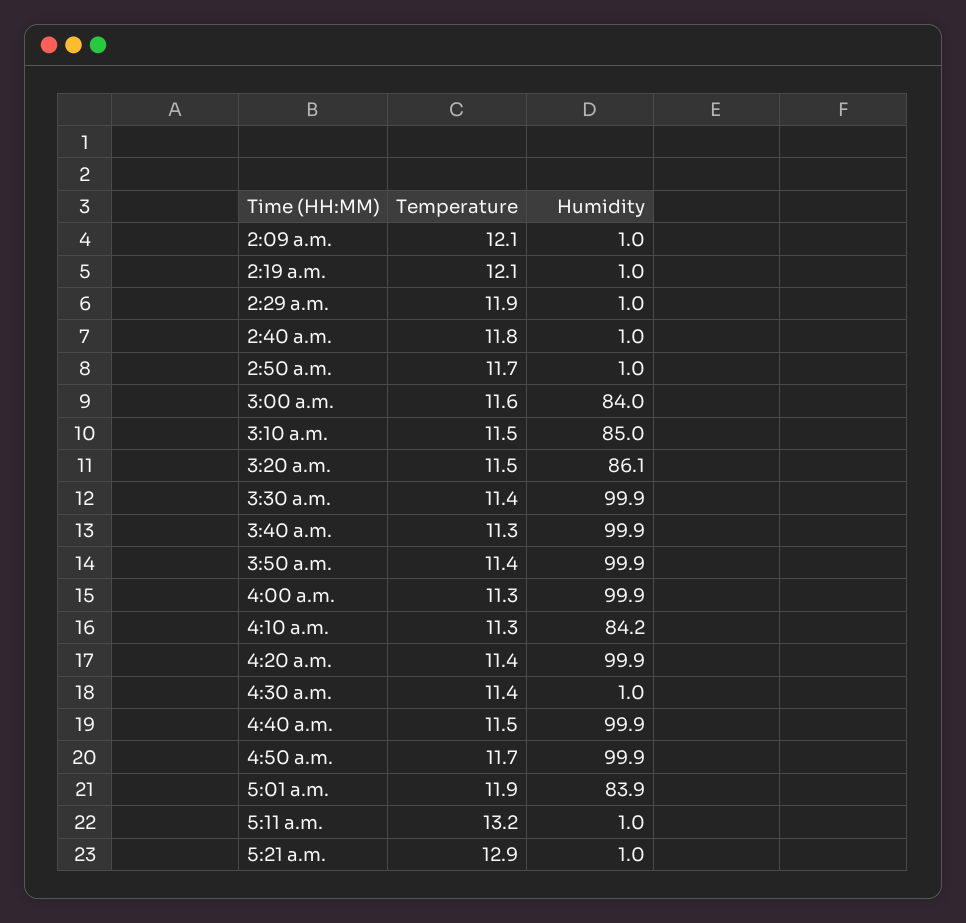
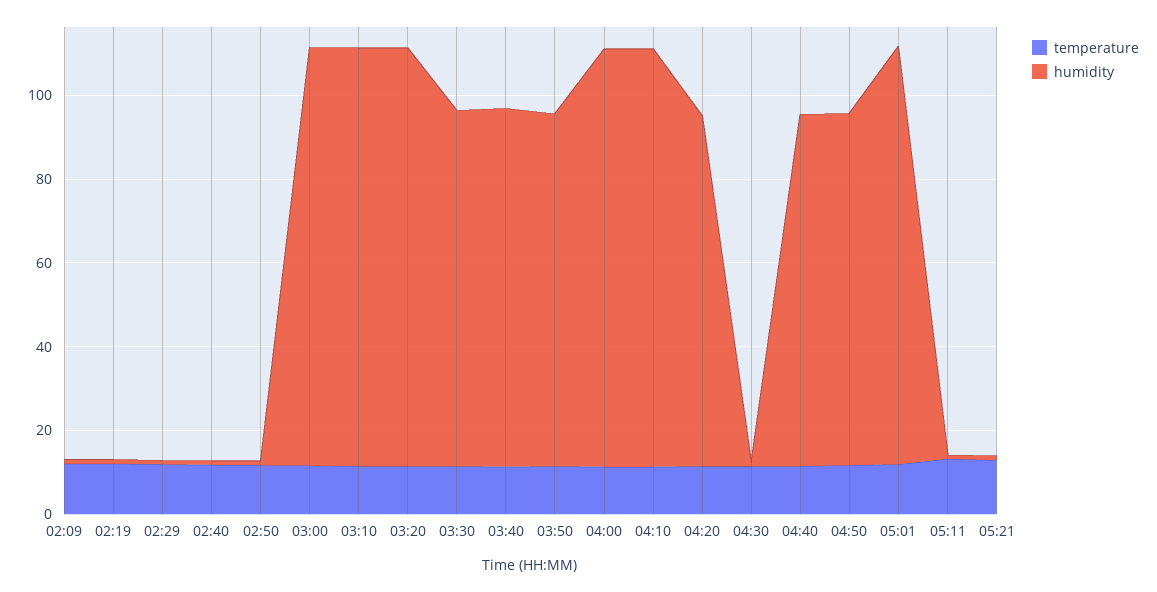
Humidity, 3:00 a.m.: 84 -> 100
Humidity, 3:10 a.m.: 85 -> 100
Humidity, 3:20 a.m.: 86.1 -> 100
Humidity, 3:30 a.m.: 99.9 -> 85
Humidity, 3:40 a.m.: 99.9 -> 85
Humidity, 3:50 a.m.: 99.9 -> 85
Humidity, 4:10 a.m.: 84.2 -> 100
Humidity, 4:20 a.m.: 99.9 -> 85
Humidity, 4:40 a.m.: 99.9 -> 85
Humidity, 4:50 a.m.: 99.9 -> 85
Humidity, 5:01 a.m.: 83.9 -> 100

